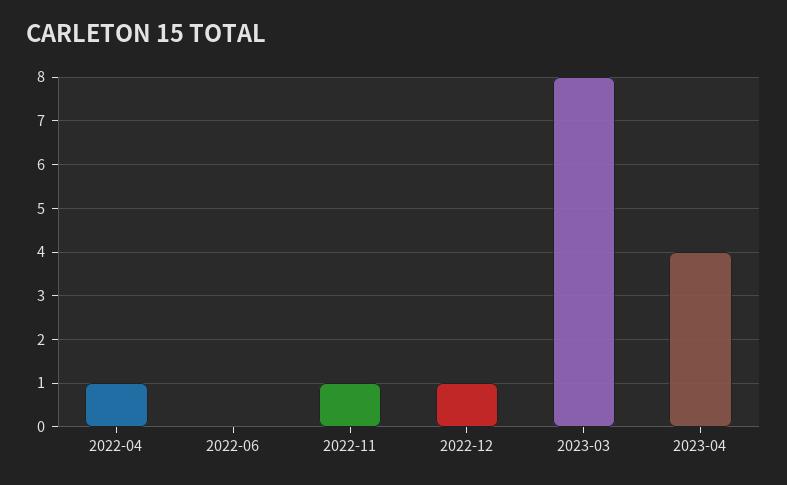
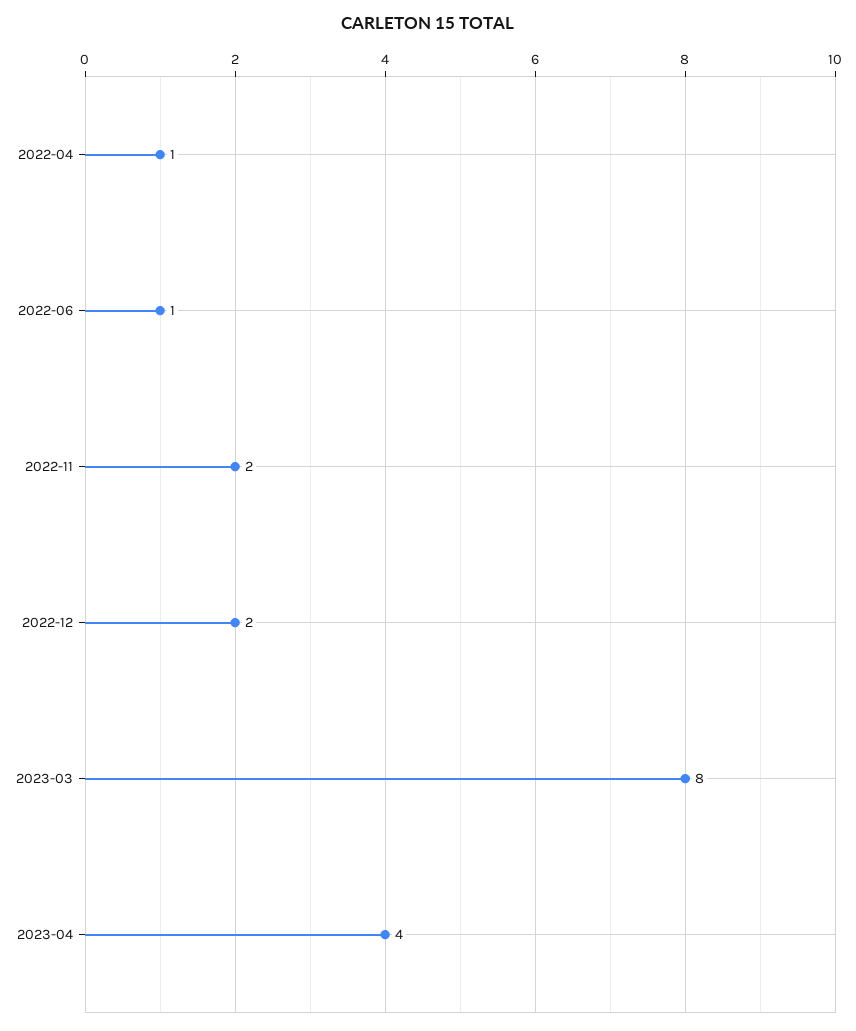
2022-06: 0 -> 1
2022-11: 1 -> 2
2022-12: 1 -> 2

